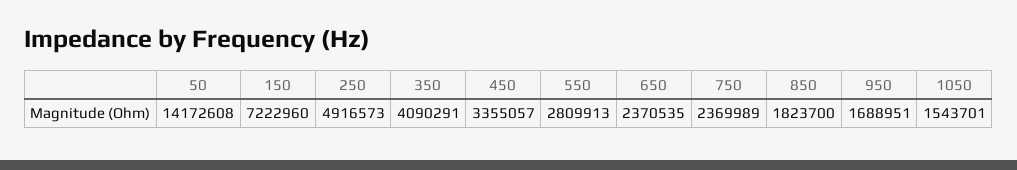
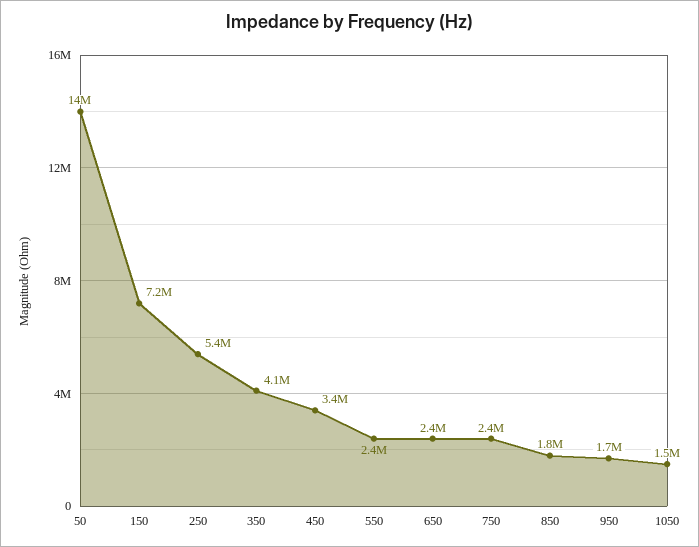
250: 4916573 -> 5400000
550: 2809913 -> 2400000

